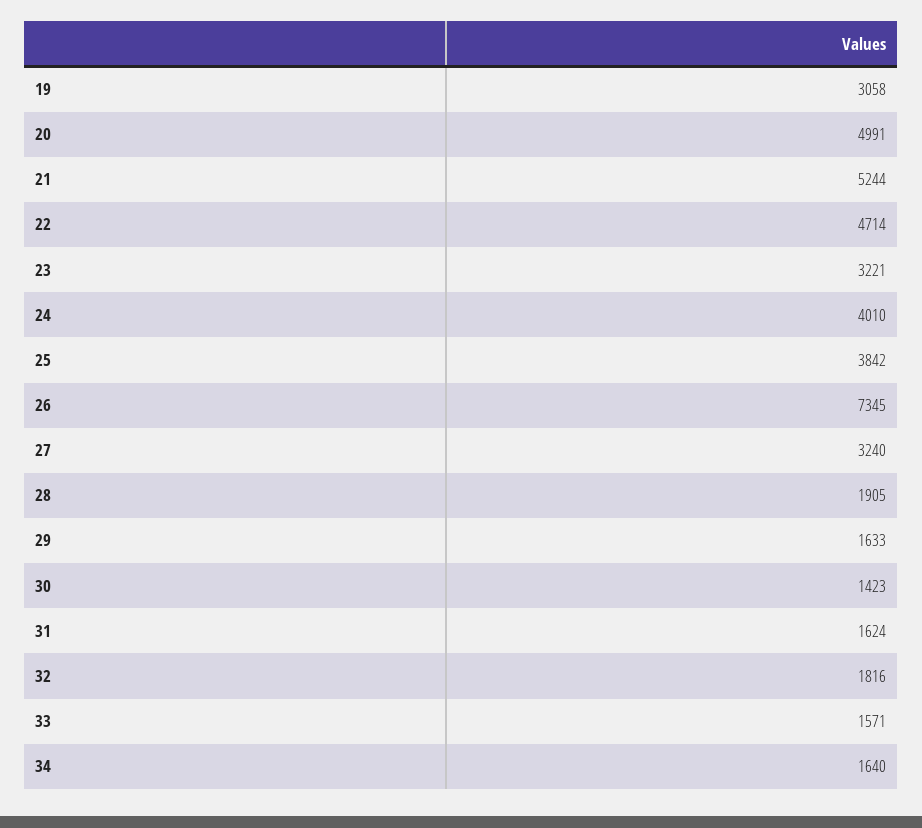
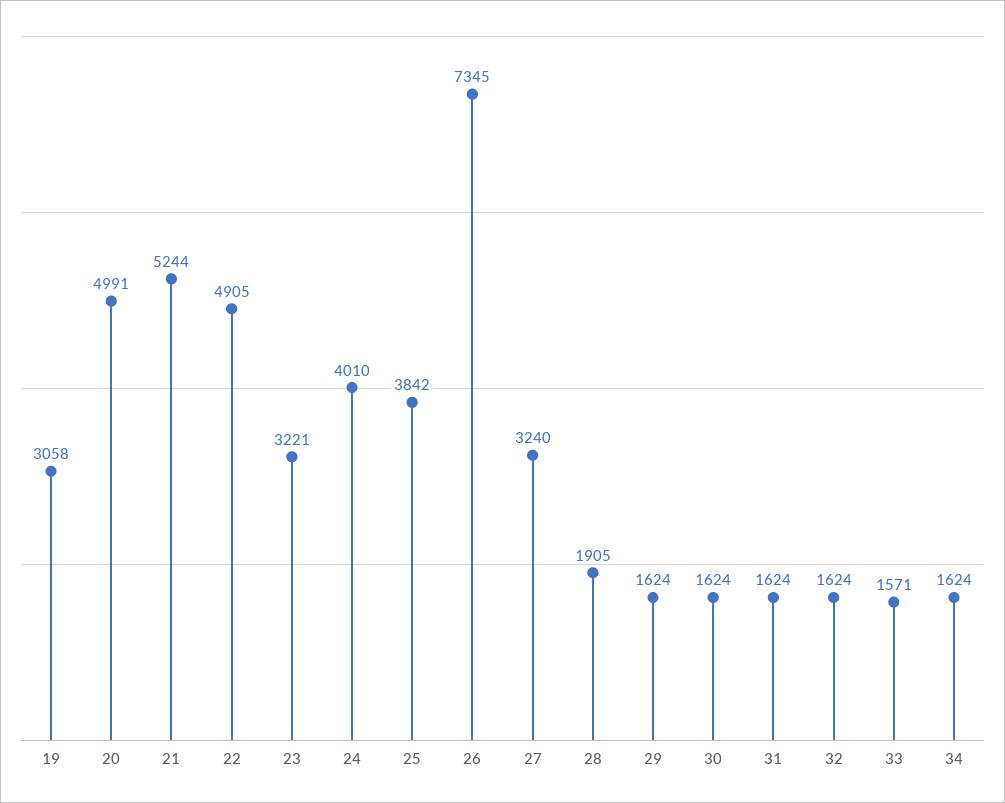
22: 4714 -> 4905
29: 1633 -> 1624
30: 1423 -> 1624
32: 1816 -> 1624
34: 1640 -> 1624

